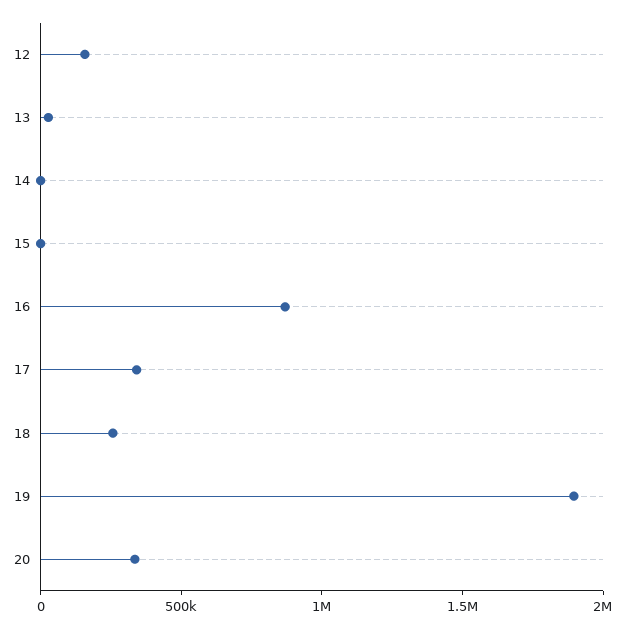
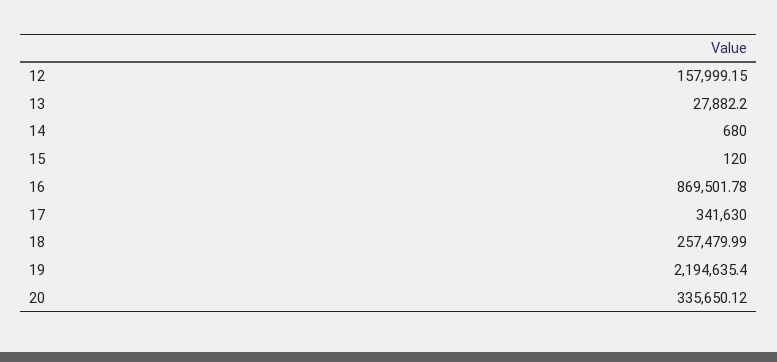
19: 1900000 -> 2194635.4

